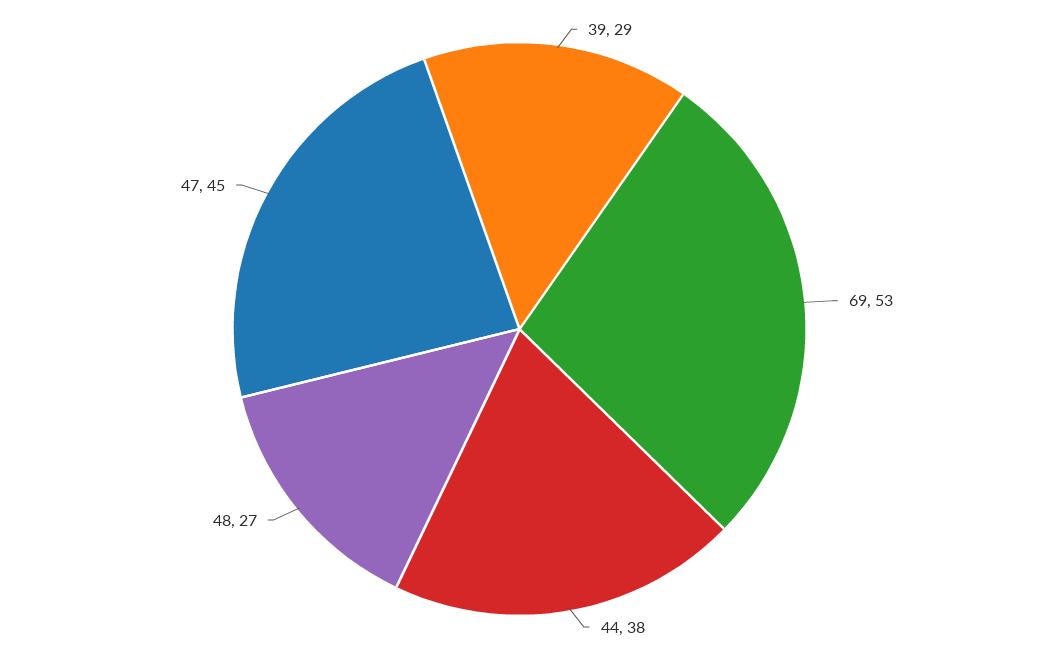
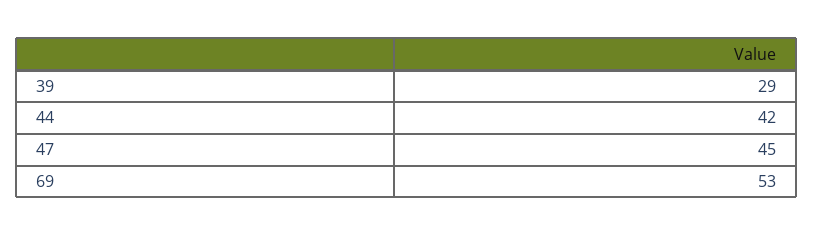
44: 38 -> 42
48: 27 -> none

